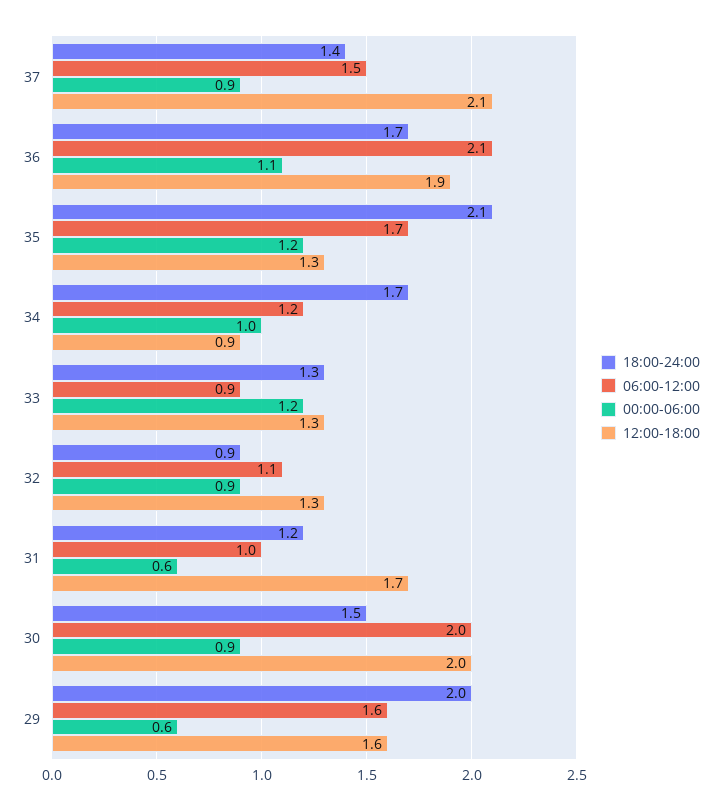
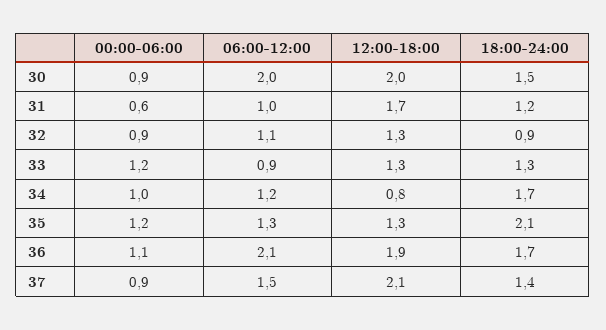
06:00-12:00, 35: 1.7 -> 1.3
12:00-18:00, 34: 0.9 -> 0.8
18:00-24:00, 29: 2 -> none
06:00-12:00, 29: 1.6 -> none
00:00-06:00, 29: 0.6 -> none
12:00-18:00, 29: 1.6 -> none

